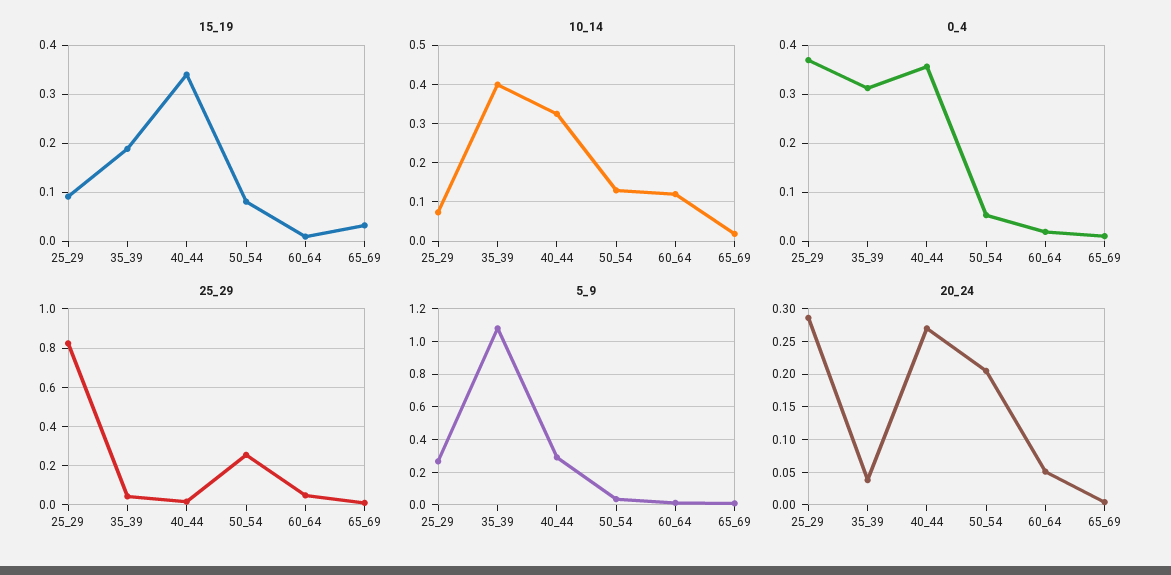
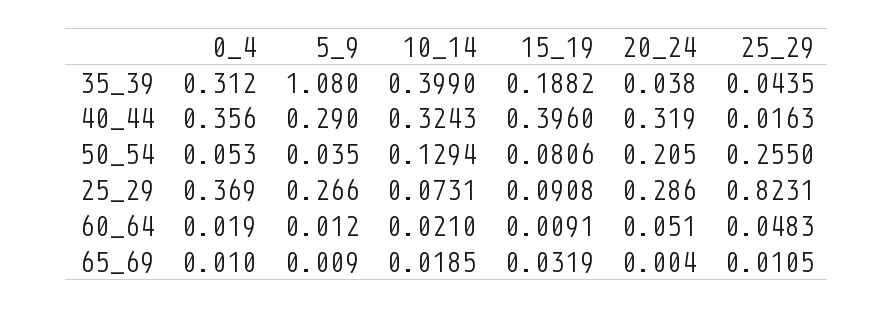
15_19, 40_44: 0.34 -> 0.396
10_14, 60_64: 0.12 -> 0.021
20_24, 40_44: 0.27 -> 0.319

